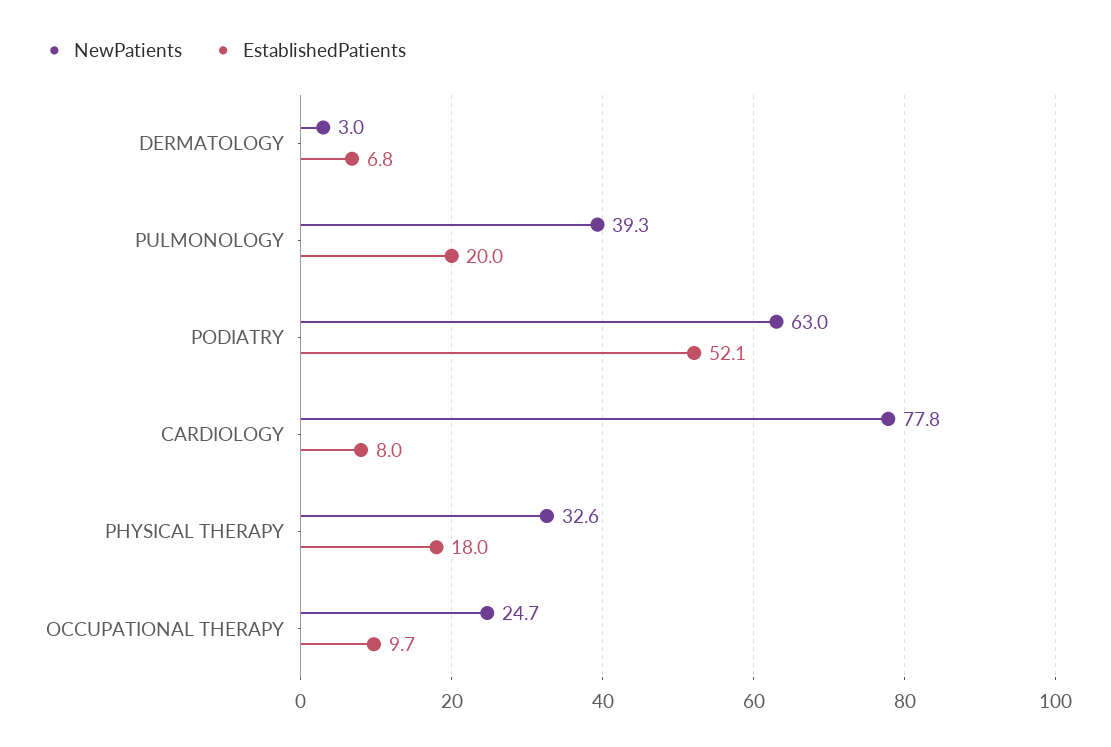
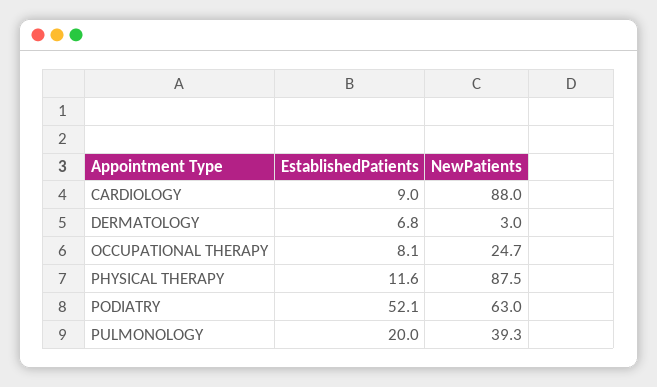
NewPatients, CARDIOLOGY: 77.8 -> 88
EstablishedPatients, CARDIOLOGY: 8 -> 9
NewPatients, PHYSICAL THERAPY: 32.6 -> 87.5
EstablishedPatients, PHYSICAL THERAPY: 18 -> 11.6
EstablishedPatients, OCCUPATIONAL THERAPY: 9.7 -> 8.1

